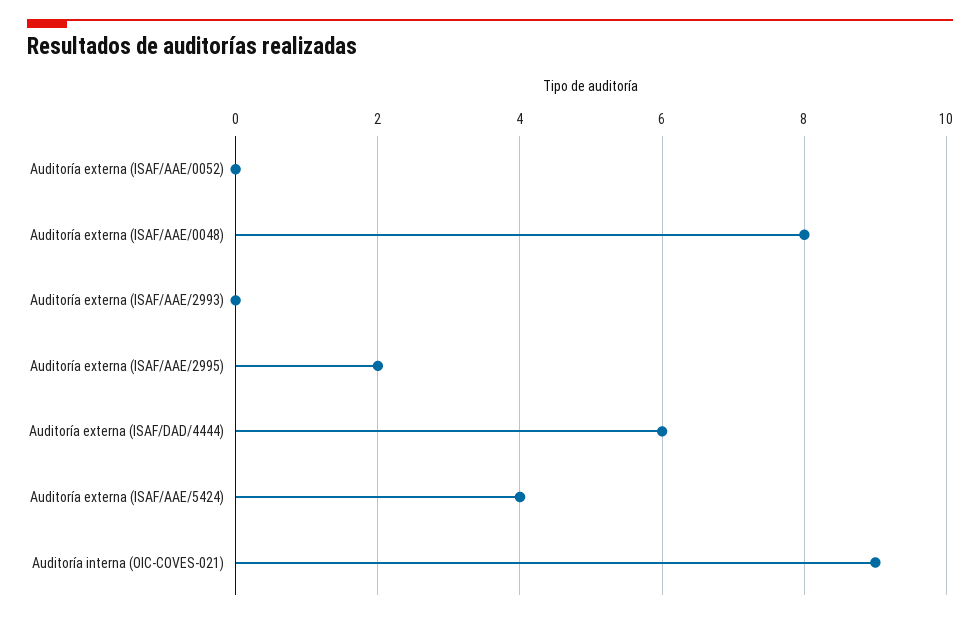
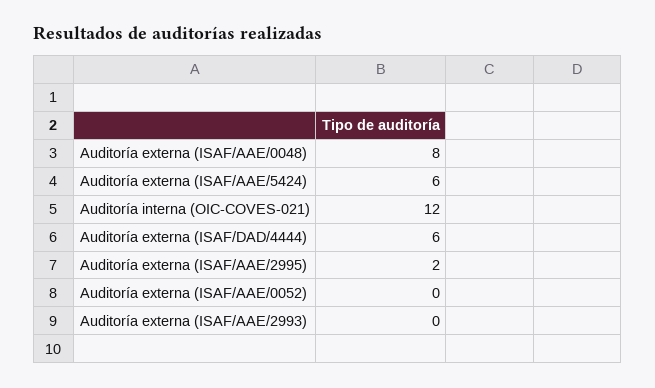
Auditoría externa (ISAF/AAE/5424): 4 -> 6
Auditoría interna (OIC-COVES-021): 9 -> 12

